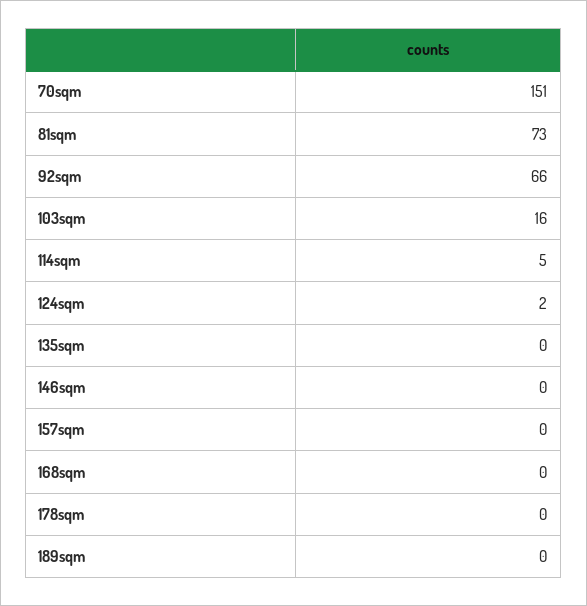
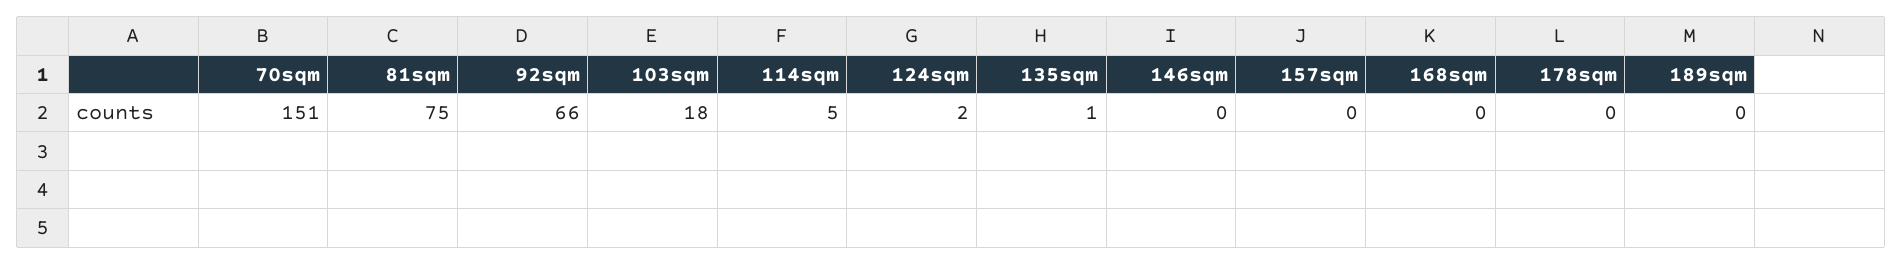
81sqm: 73 -> 75
103sqm: 16 -> 18
135sqm: 0 -> 1

